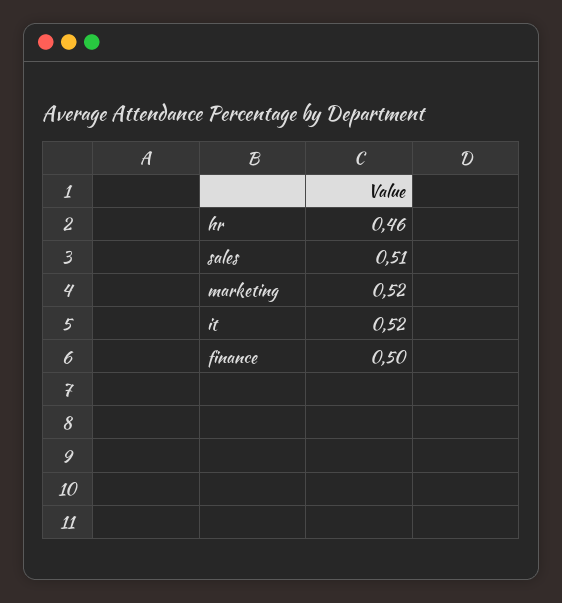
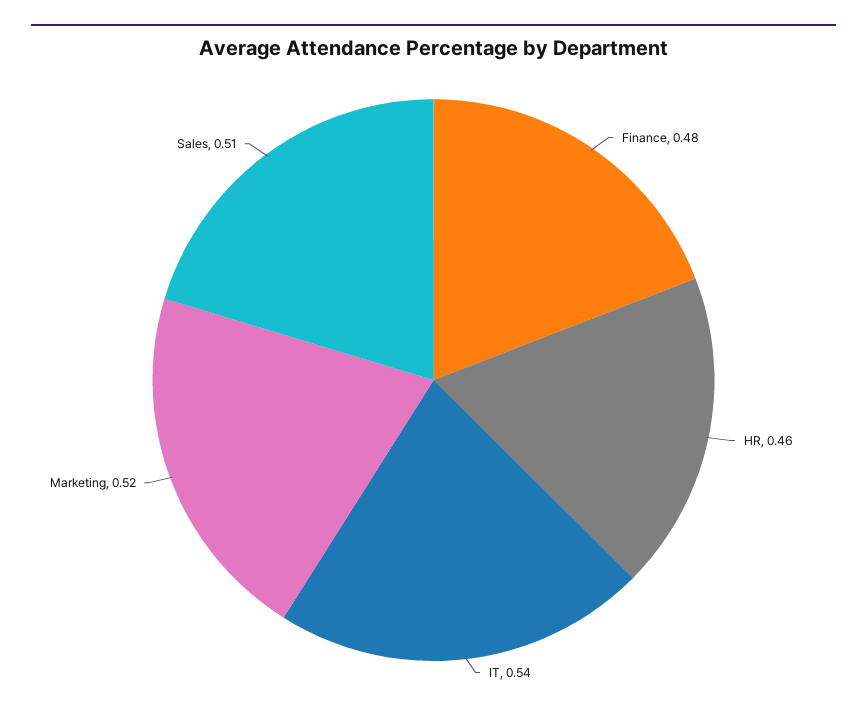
it: 0.52 -> 0.54
finance: 0.5 -> 0.48

